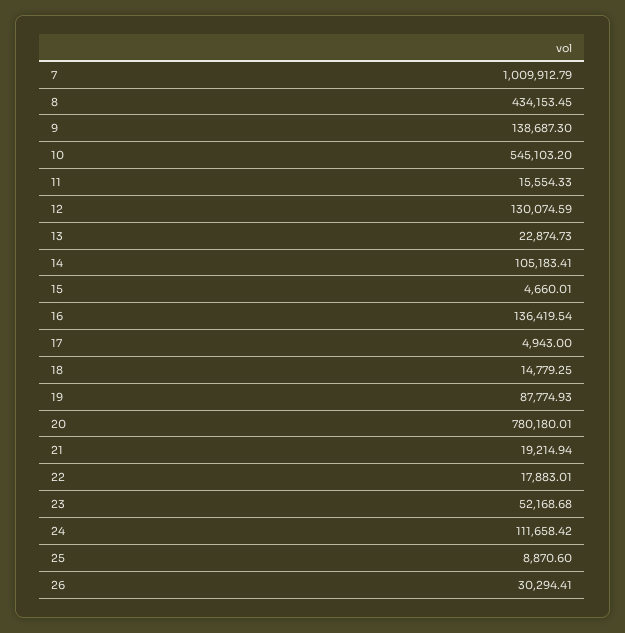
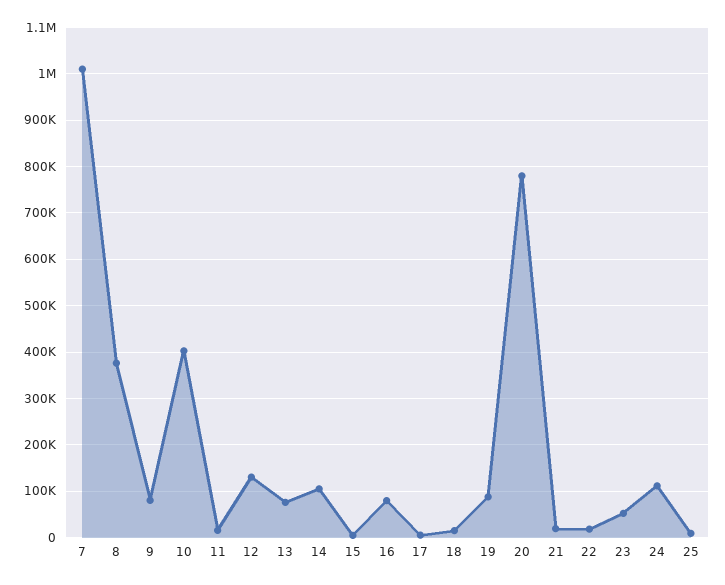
8: 434153.45 -> 380000
9: 138687.3 -> 80000
10: 545103.2 -> 400000
13: 22874.73 -> 80000
16: 136419.54 -> 80000
26: 30294.41 -> none

